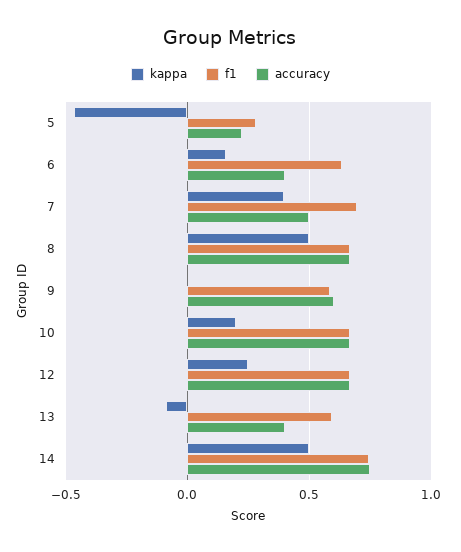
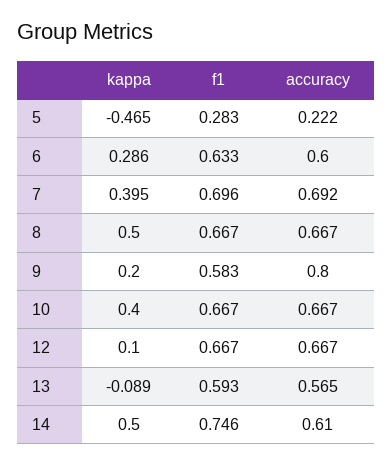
kappa, 6: 0.15 -> 0.286
accuracy, 6: 0.4 -> 0.6
accuracy, 7: 0.5 -> 0.692
kappa, 9: 0 -> 0.2
accuracy, 9: 0.6 -> 0.8
kappa, 10: 0.2 -> 0.4
kappa, 12: 0.25 -> 0.1
accuracy, 13: 0.4 -> 0.565
accuracy, 14: 0.75 -> 0.61

